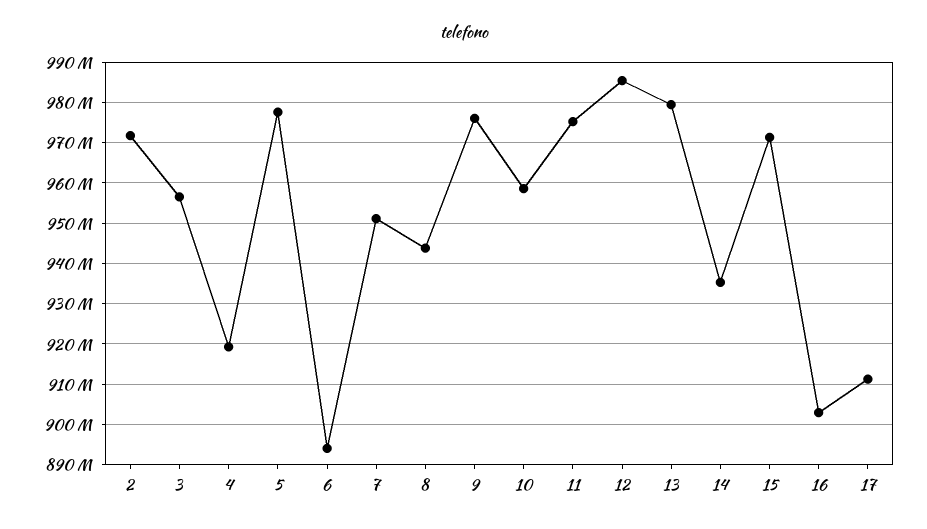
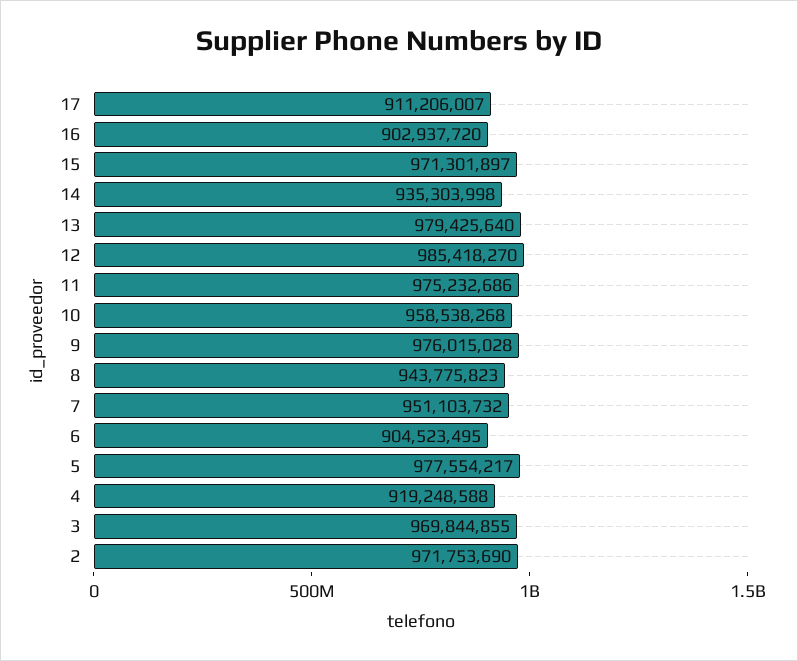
3: 956000000 -> 969844855
6: 894000000 -> 904523495

